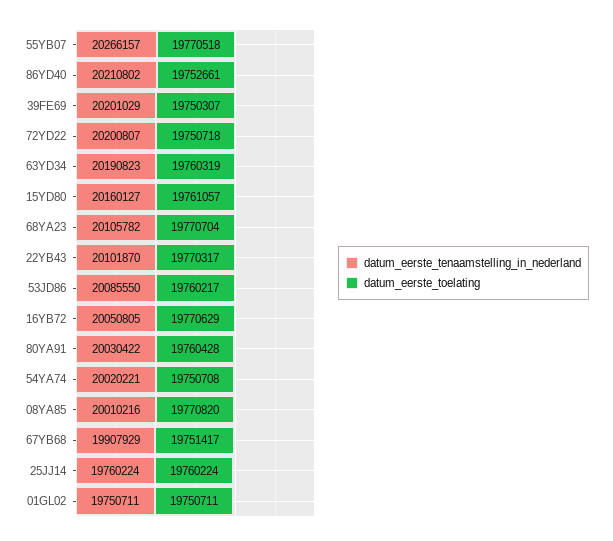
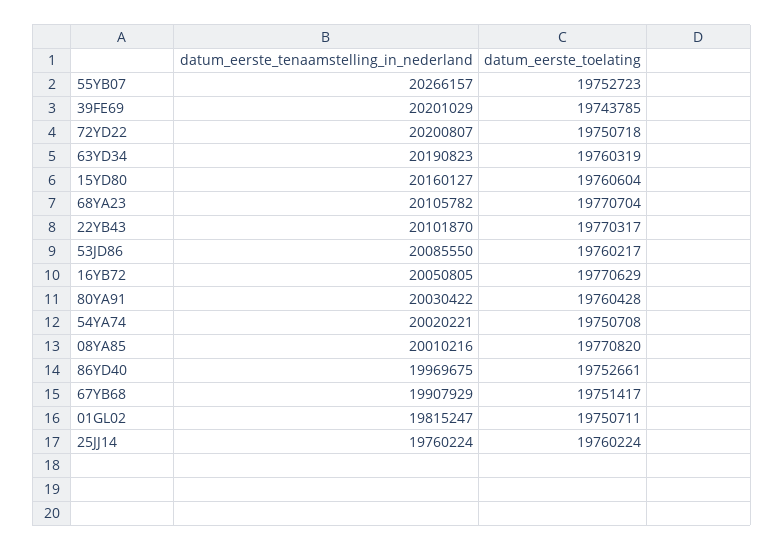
datum_eerste_toelating, 55YB07: 19770518 -> 19752723
datum_eerste_tenaamstelling_in_nederland, 86YD40: 20210802 -> 19969675
datum_eerste_toelating, 39FE69: 19750307 -> 19743785
datum_eerste_toelating, 15YD80: 19761057 -> 19760604
datum_eerste_tenaamstelling_in_nederland, 01GL02: 19750711 -> 19815247

